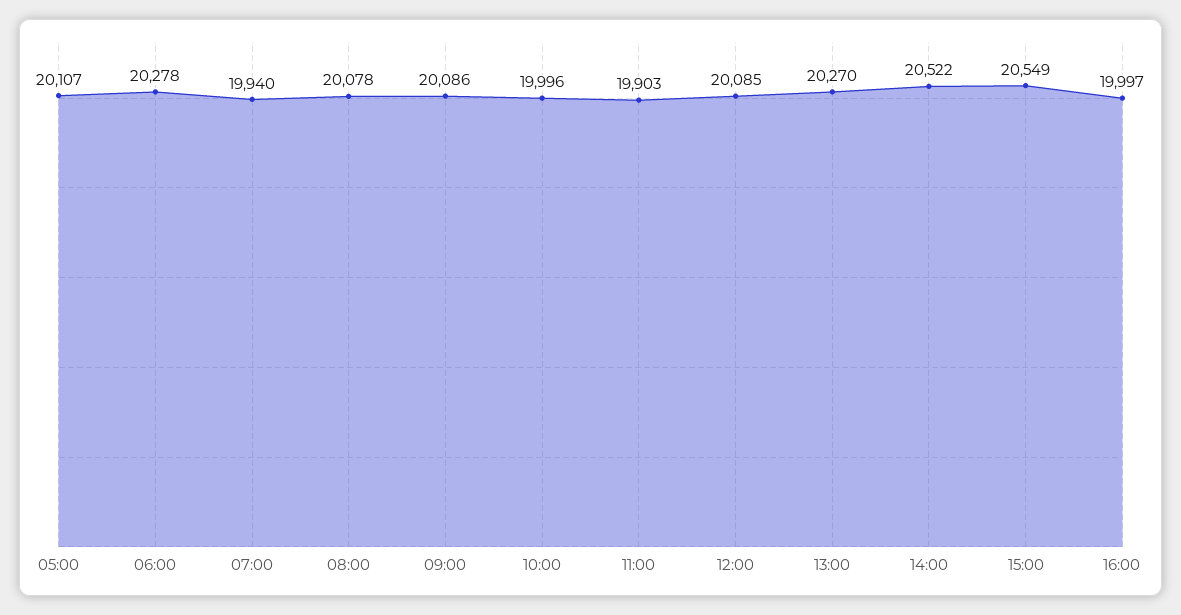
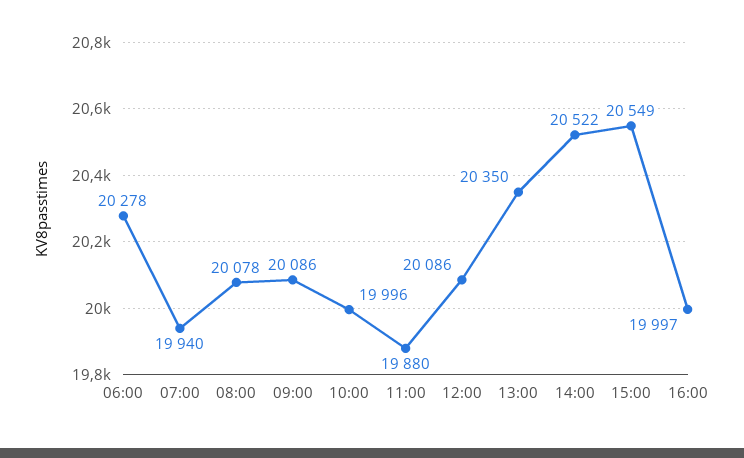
05:00: 20107 -> none
11:00: 19903 -> 19880
12:00: 20085 -> 20086
13:00: 20270 -> 20350

